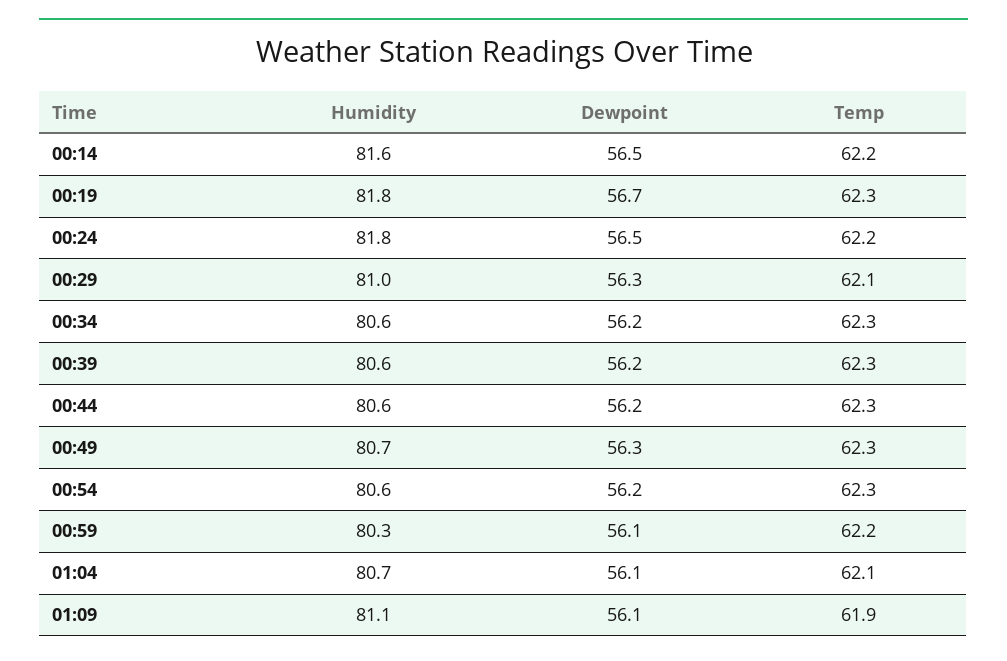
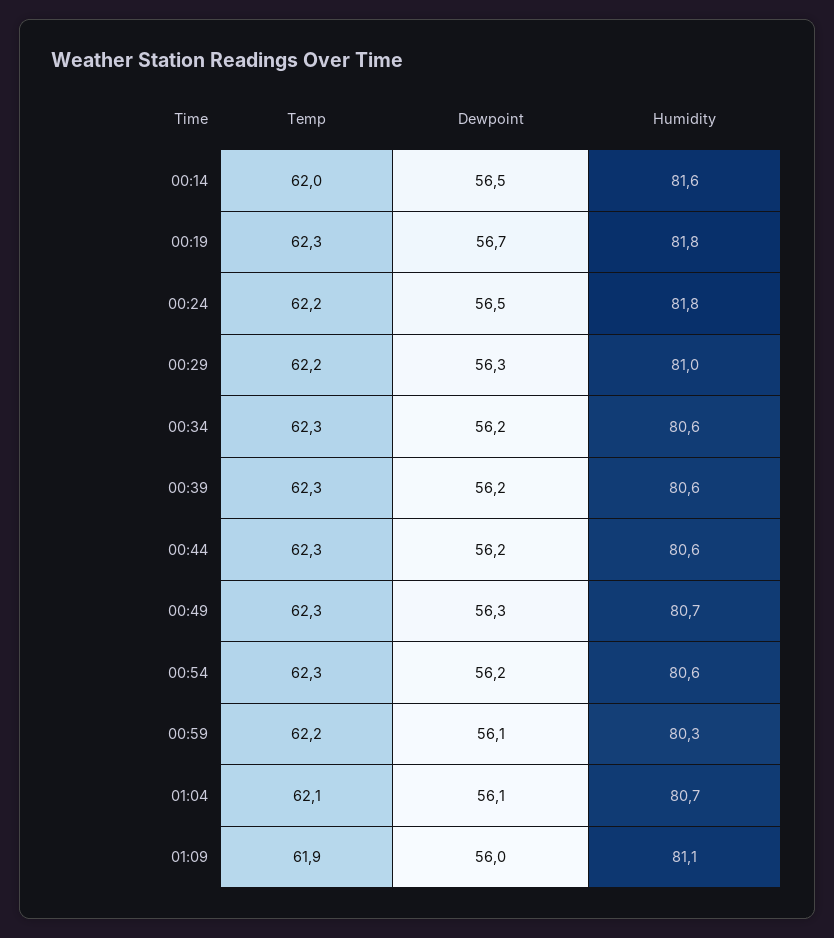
Temp, 00:14: 62.2 -> 62
Temp, 00:29: 62.1 -> 62.2
Dewpoint, 01:09: 56.1 -> 56

